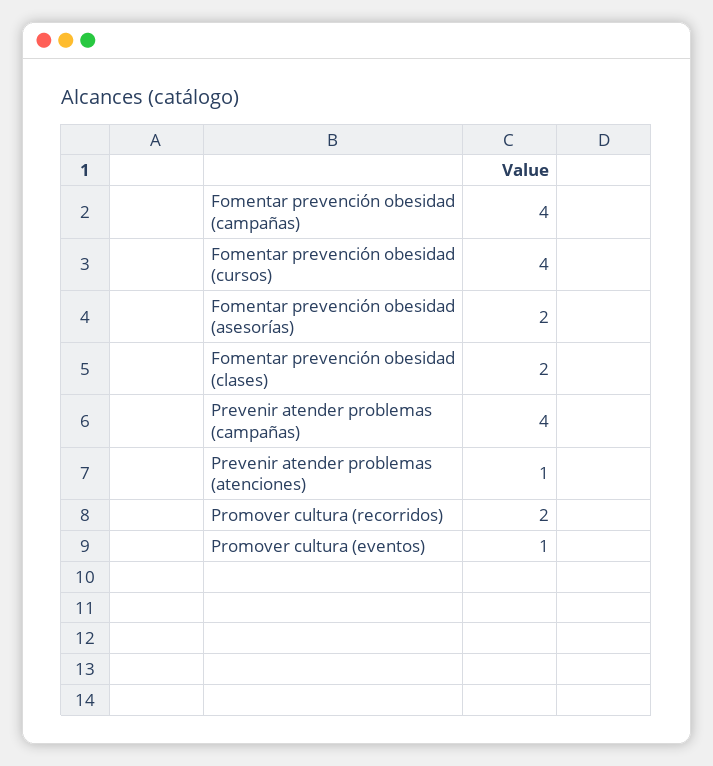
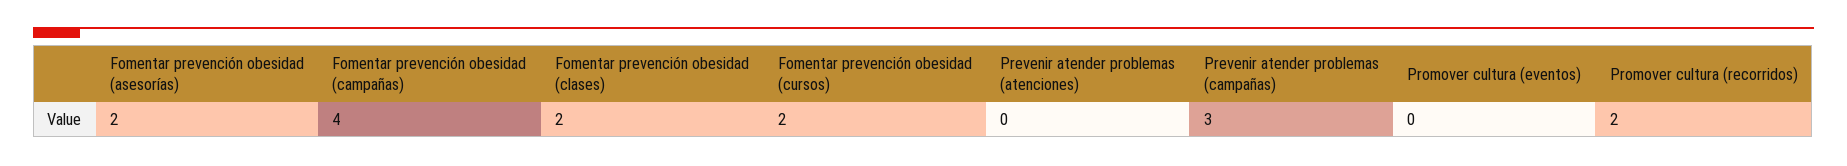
Fomentar prevención obesidad (cursos): 4 -> 2
Prevenir atender problemas (campañas): 4 -> 3
Prevenir atender problemas (atenciones): 1 -> 0
Promover cultura (eventos): 1 -> 0

